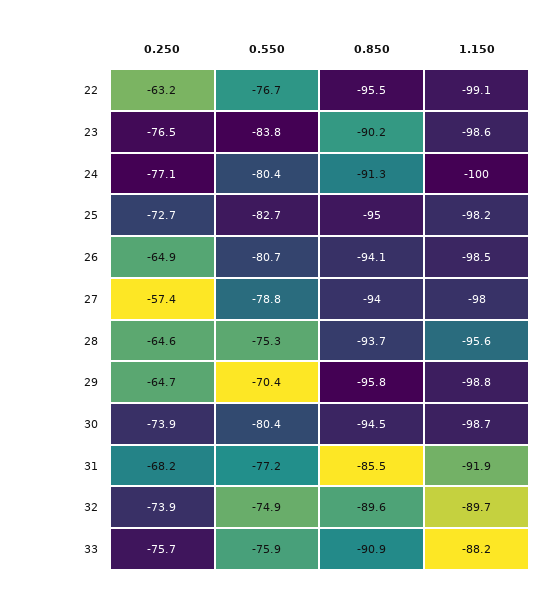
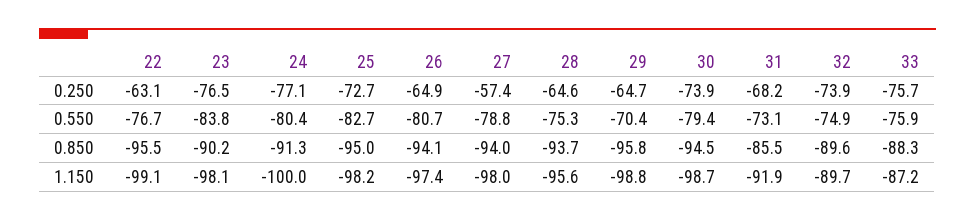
0.250, 22: -63.2 -> -63.1
1.150, 23: -98.6 -> -98.1
1.150, 26: -98.5 -> -97.4
0.550, 30: -80.4 -> -79.4
0.550, 31: -77.2 -> -73.1
0.850, 33: -90.9 -> -88.3
1.150, 33: -88.2 -> -87.2

